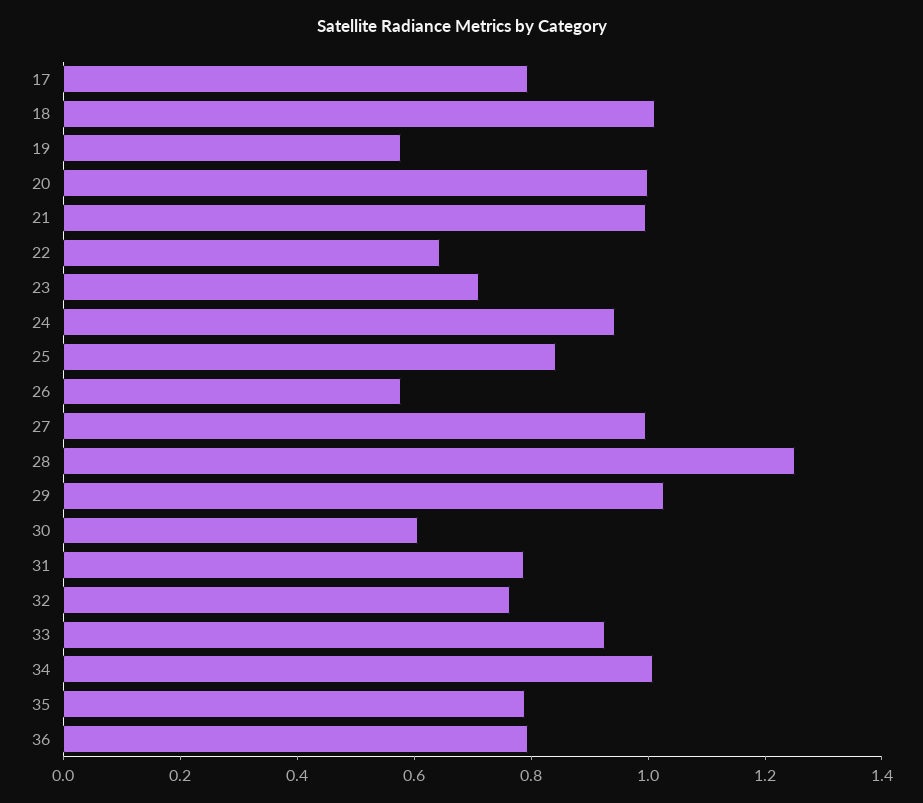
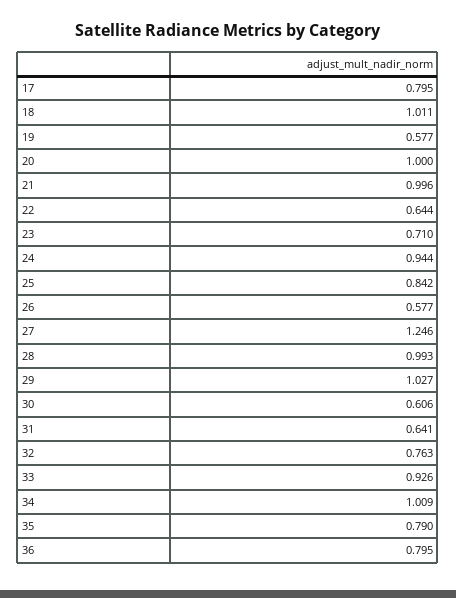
27: 1 -> 1.246
28: 1.25 -> 0.993
31: 0.8 -> 0.641

